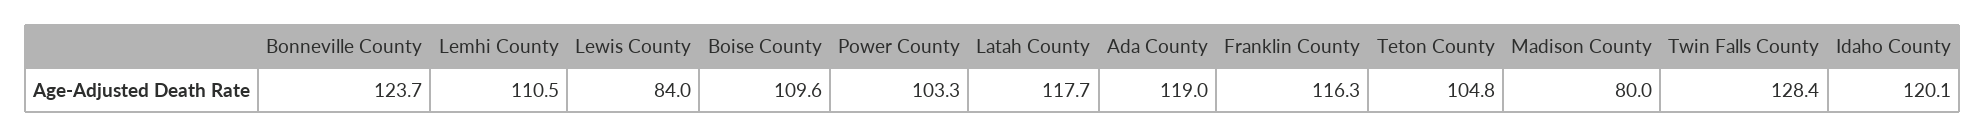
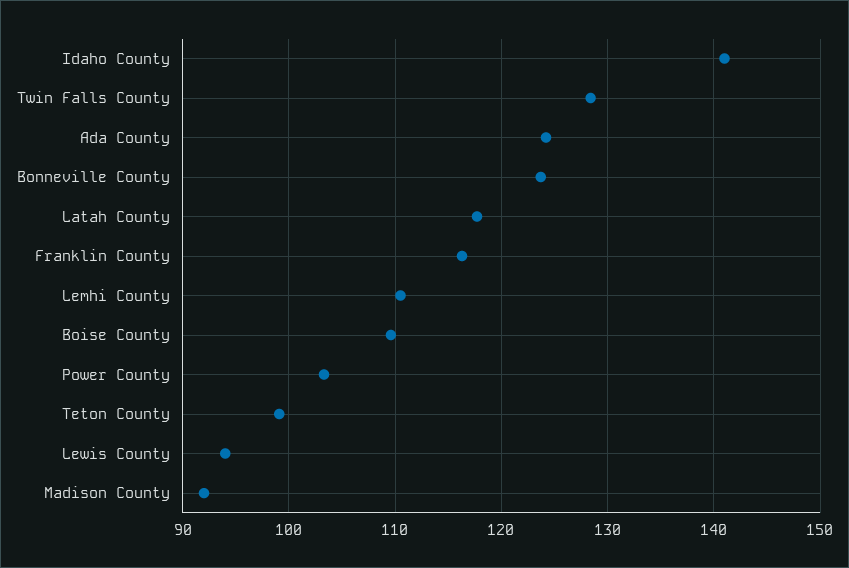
Lewis County: 84 -> 94
Ada County: 119 -> 124
Teton County: 104.8 -> 99
Madison County: 80 -> 92
Idaho County: 120.1 -> 141

